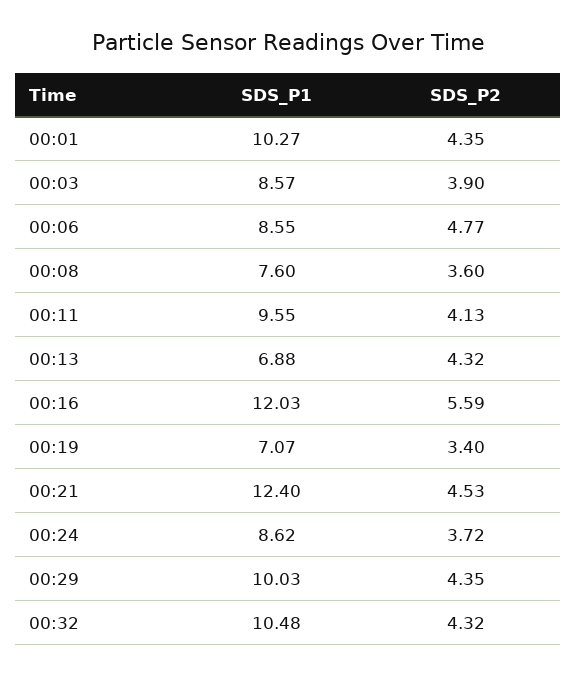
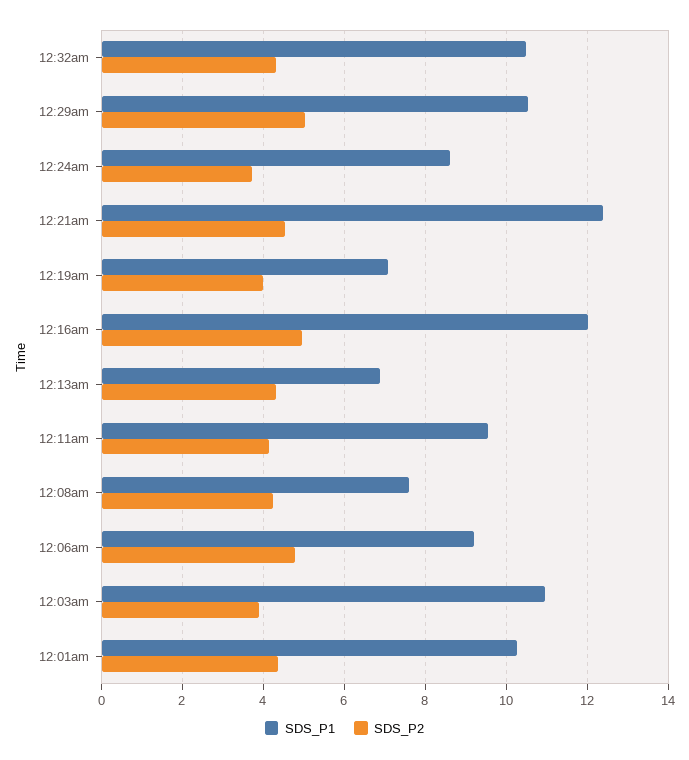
SDS_P1, 00:03: 8.57 -> 11
SDS_P1, 00:06: 8.55 -> 9.2
SDS_P2, 00:08: 3.6 -> 4.2
SDS_P2, 00:16: 5.59 -> 5
SDS_P2, 00:19: 3.4 -> 4
SDS_P1, 00:29: 10.03 -> 10.6
SDS_P2, 00:29: 4.35 -> 5

